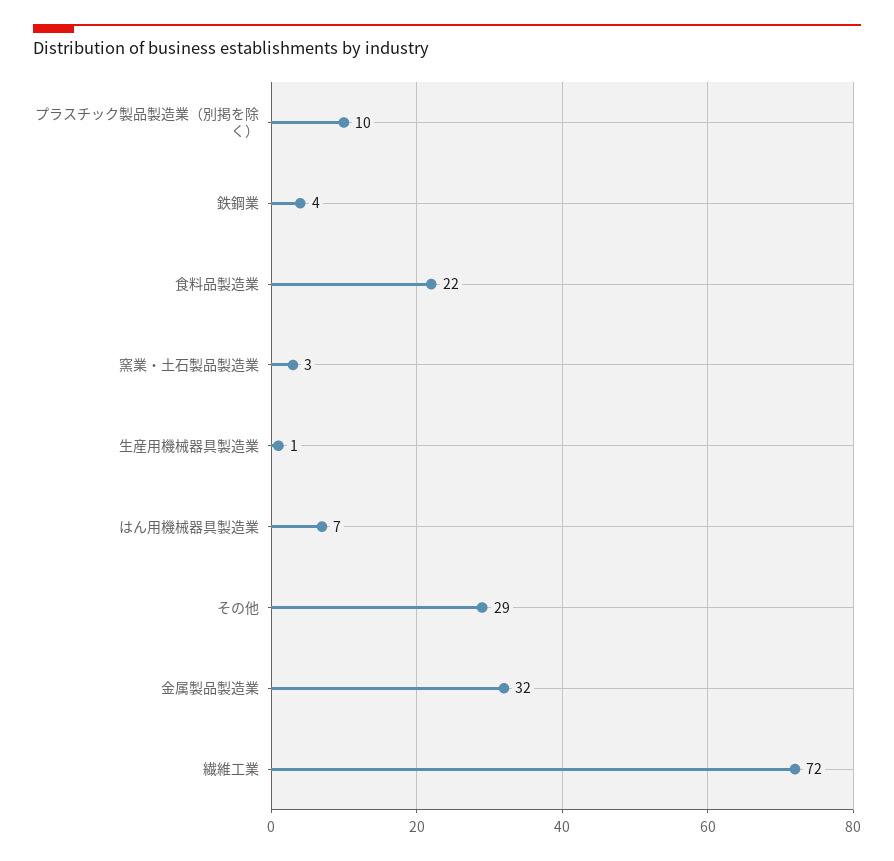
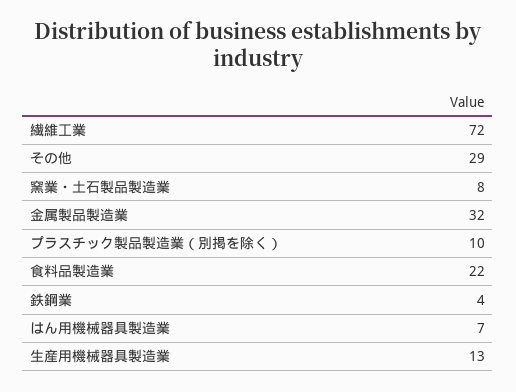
窯業・土石製品製造業: 3 -> 8
生産用機械器具製造業: 1 -> 13

